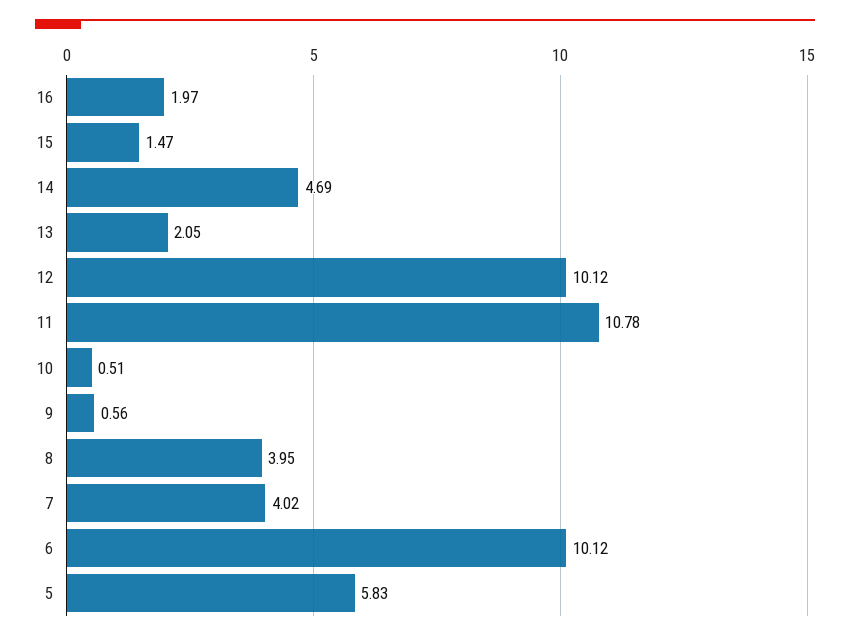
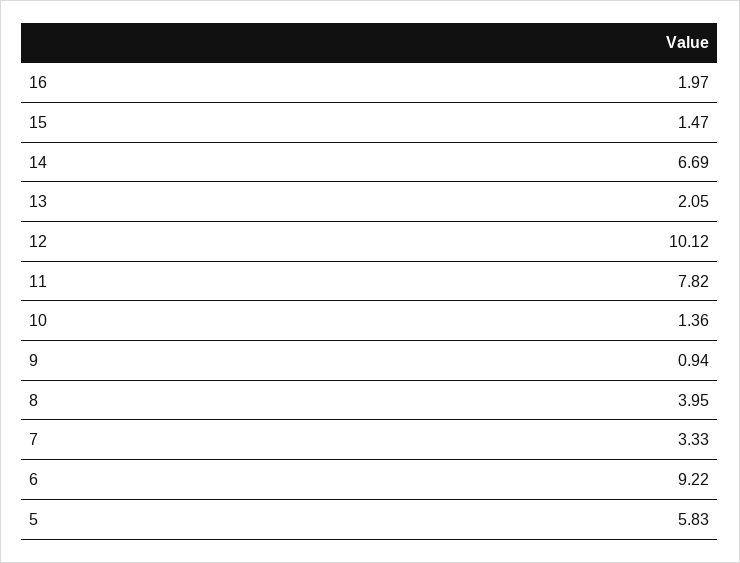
14: 4.69 -> 6.69
11: 10.78 -> 7.82
10: 0.51 -> 1.36
9: 0.56 -> 0.94
7: 4.02 -> 3.33
6: 10.12 -> 9.22

